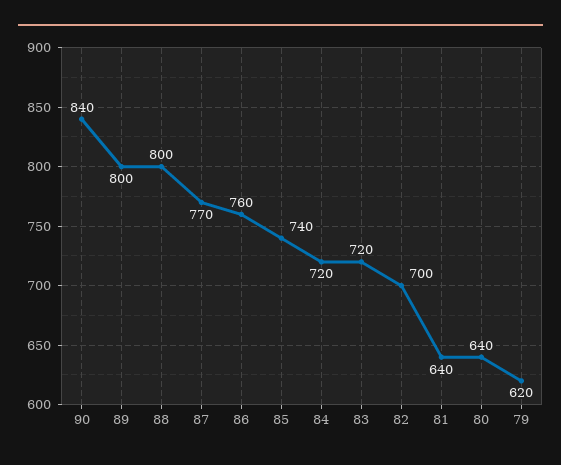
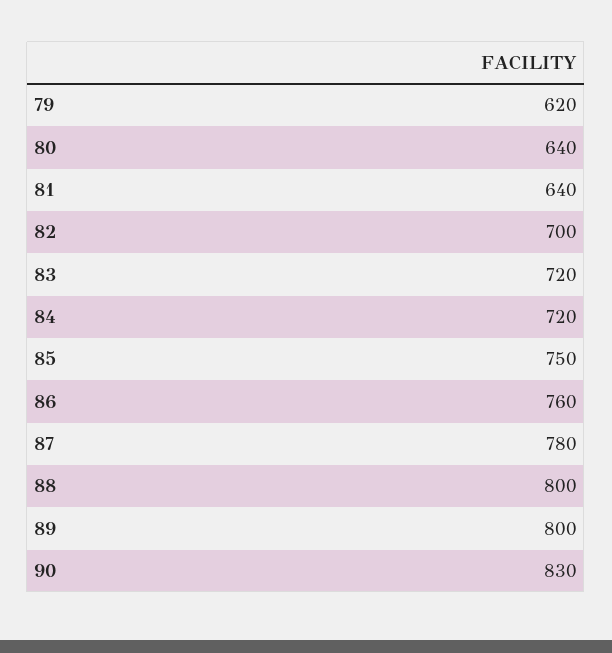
90: 840 -> 830
87: 770 -> 780
85: 740 -> 750

